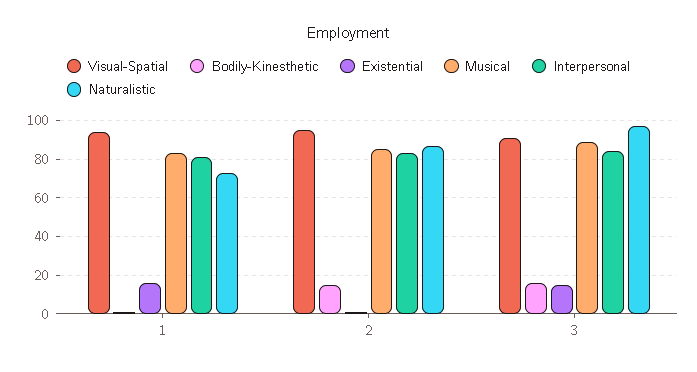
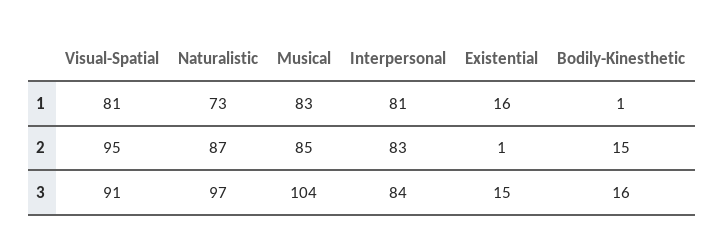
Visual-Spatial, 1: 95 -> 81
Musical, 3: 90 -> 104

